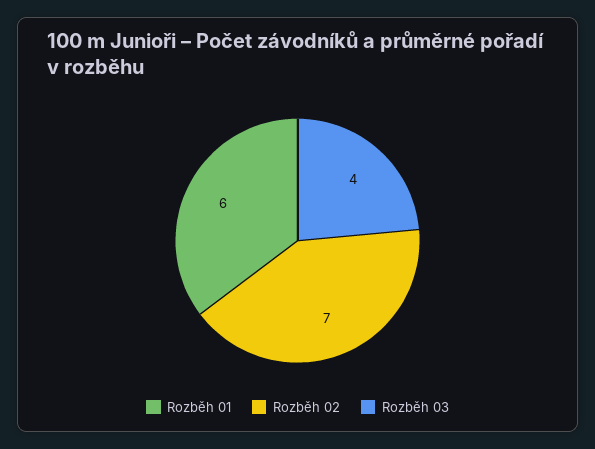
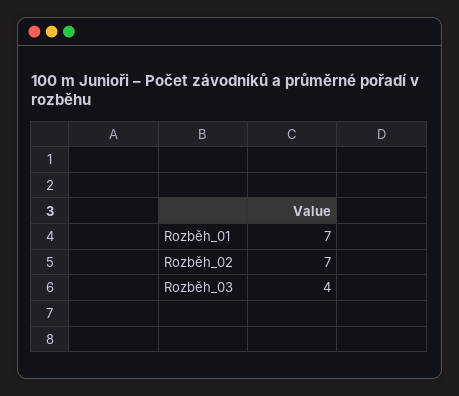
Rozběh 01: 6 -> 7

